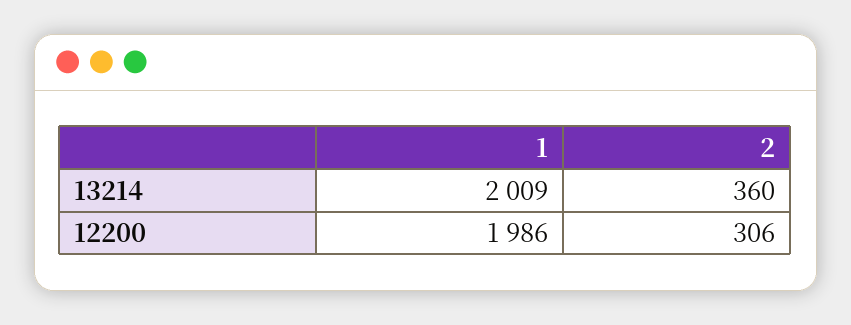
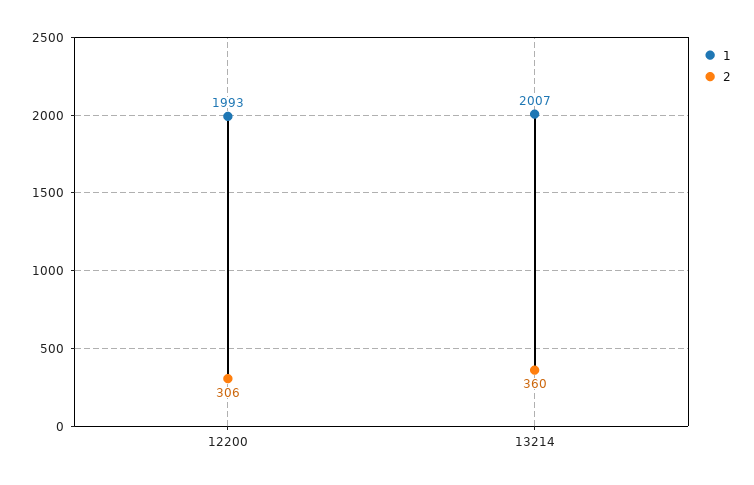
1, 13214: 2009 -> 2007
1, 12200: 1986 -> 1993

